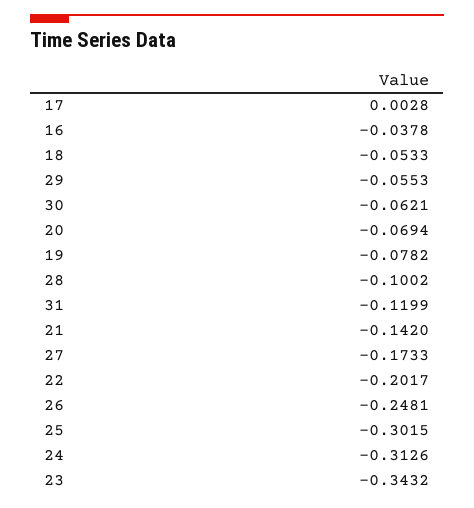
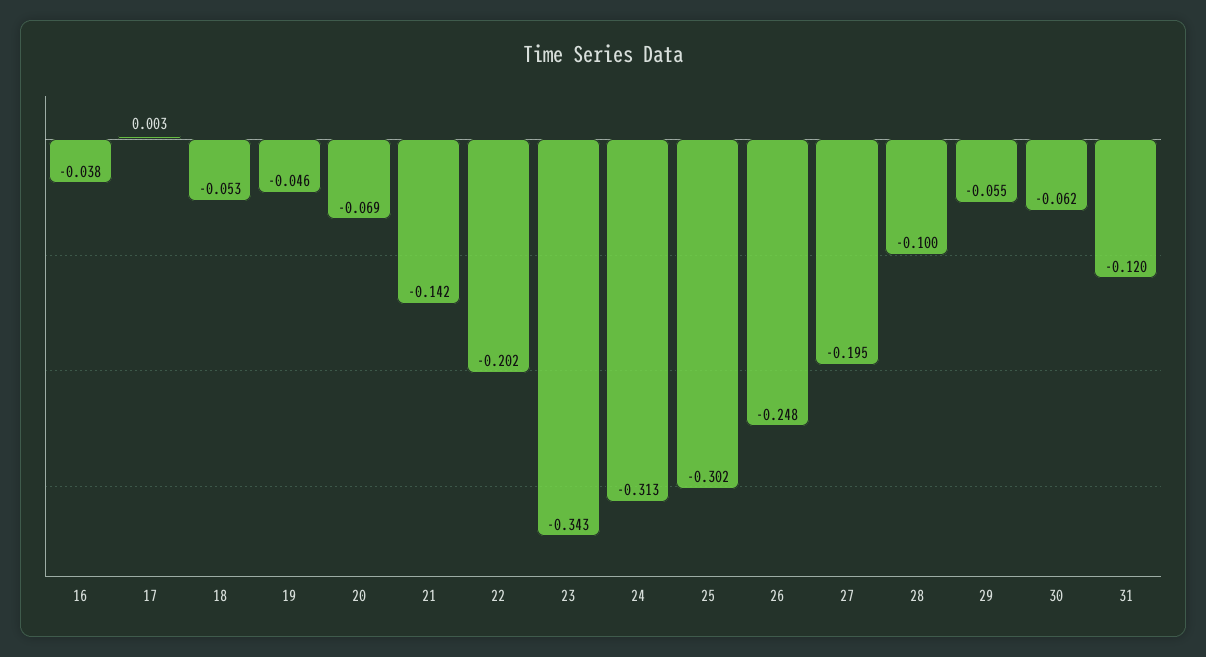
19: -0.0782 -> -0.046
27: -0.1733 -> -0.195

